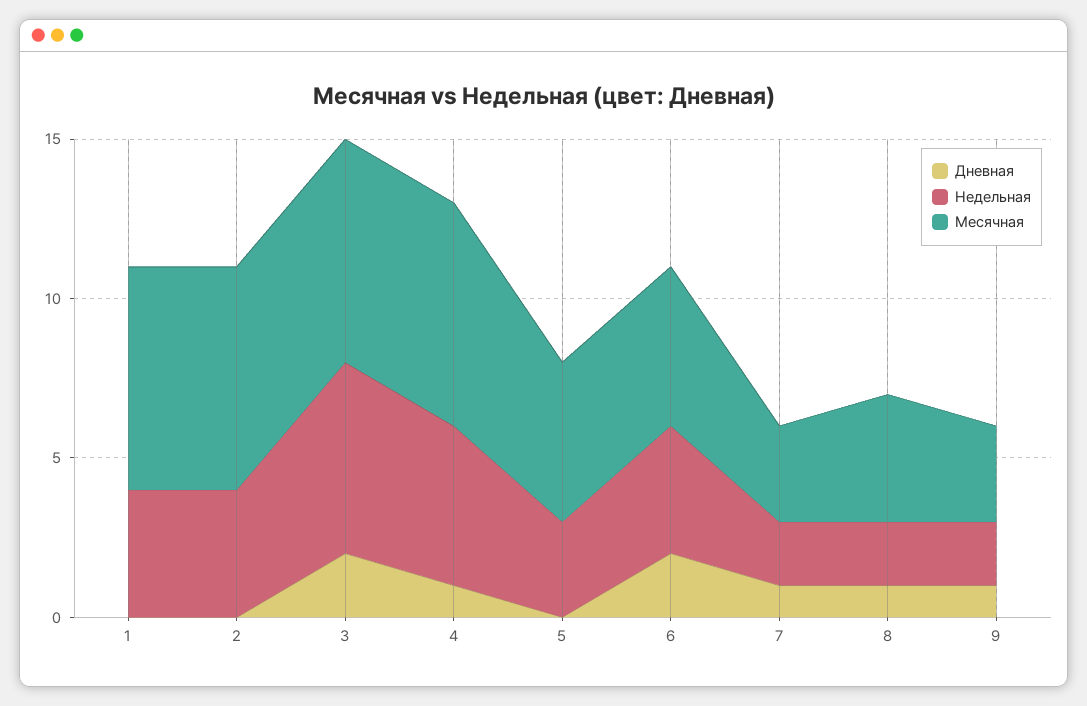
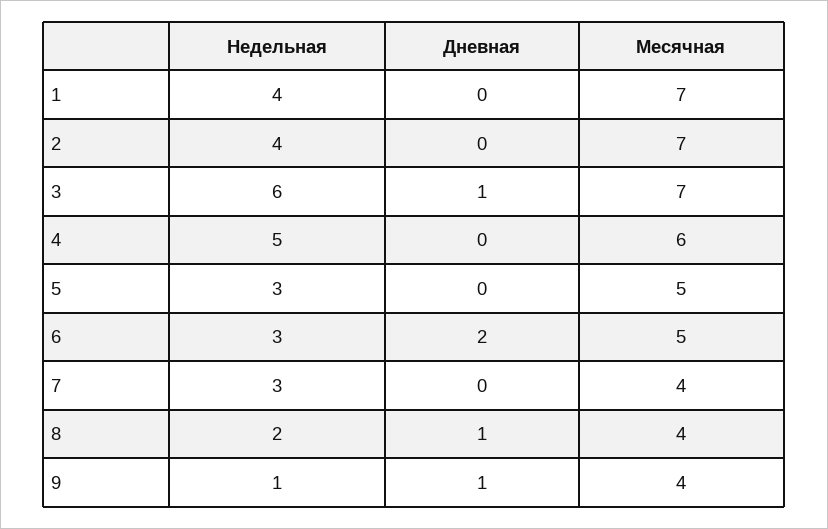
Дневная, 3: 2 -> 1
Дневная, 4: 1 -> 0
Месячная, 4: 7 -> 6
Недельная, 6: 4 -> 3
Дневная, 7: 1 -> 0
Недельная, 7: 2 -> 3
Месячная, 7: 3 -> 4
Недельная, 9: 2 -> 1
Месячная, 9: 3 -> 4

